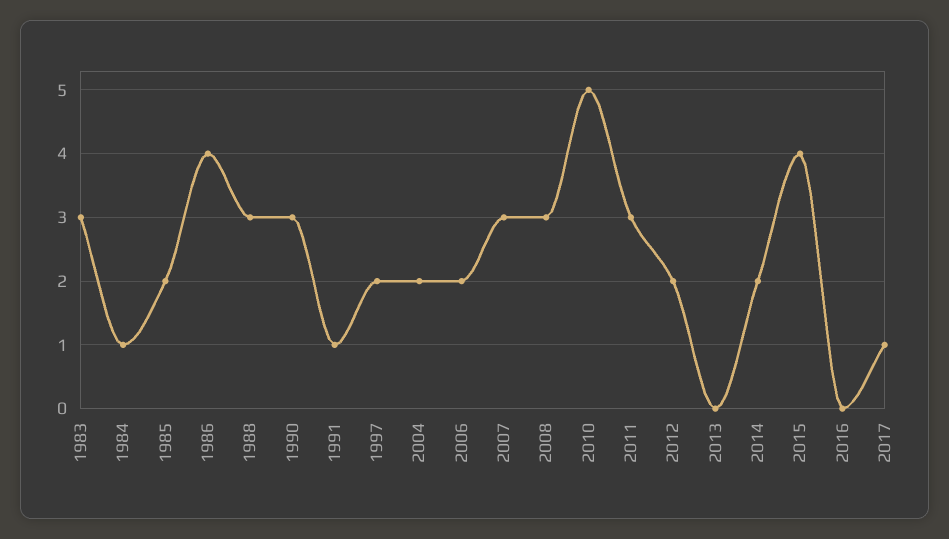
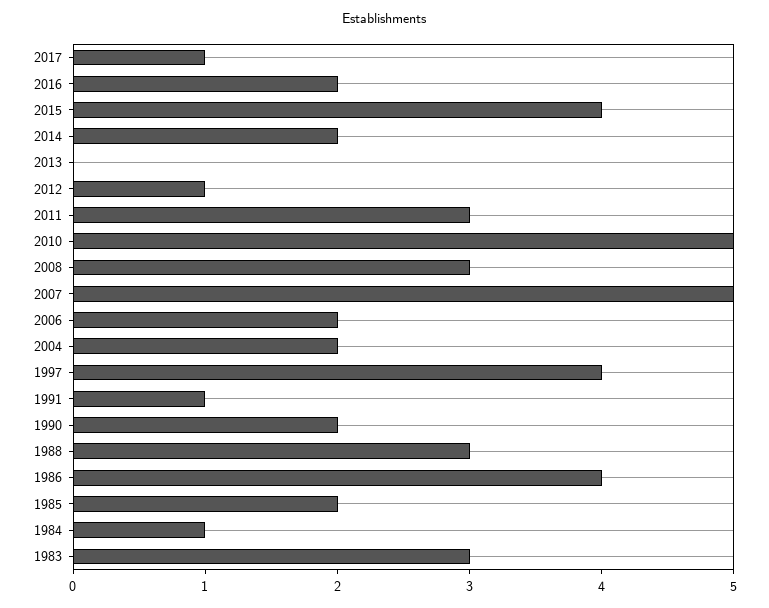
1990: 3 -> 2
1997: 2 -> 4
2007: 3 -> 5
2012: 2 -> 1
2016: 0 -> 2

